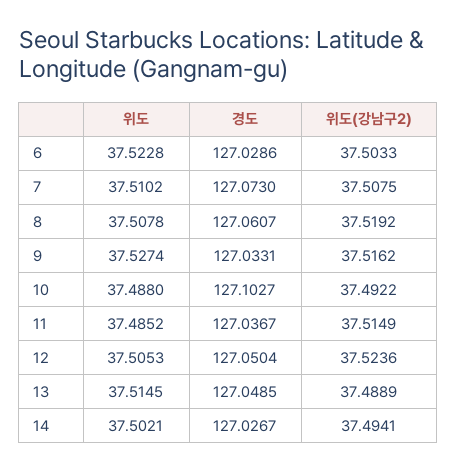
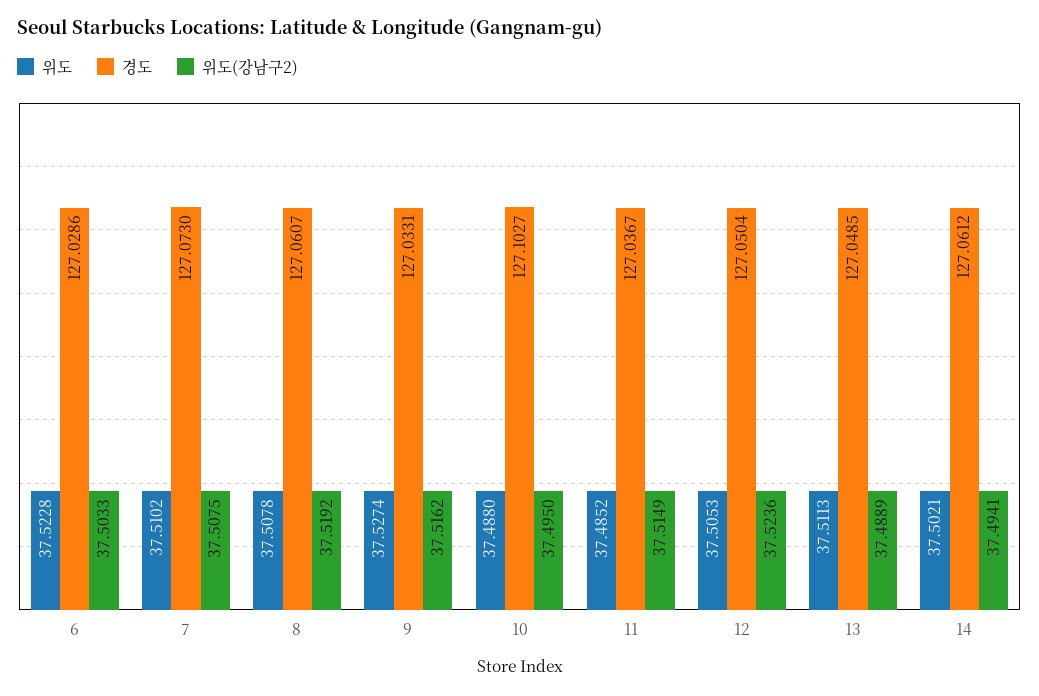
위도(강남구2), 10: 37.4922 -> 37.495
위도, 13: 37.5145 -> 37.5113
경도, 14: 127.0267 -> 127.0612

